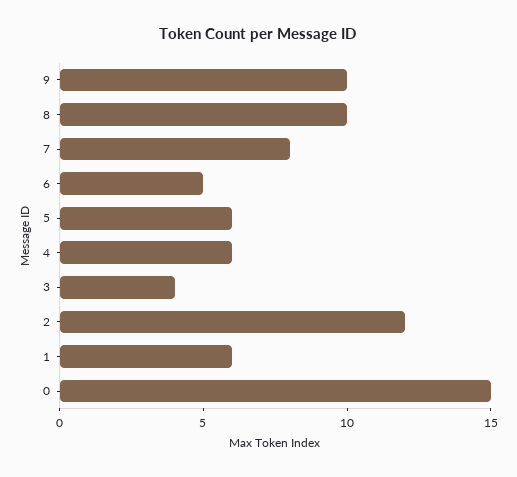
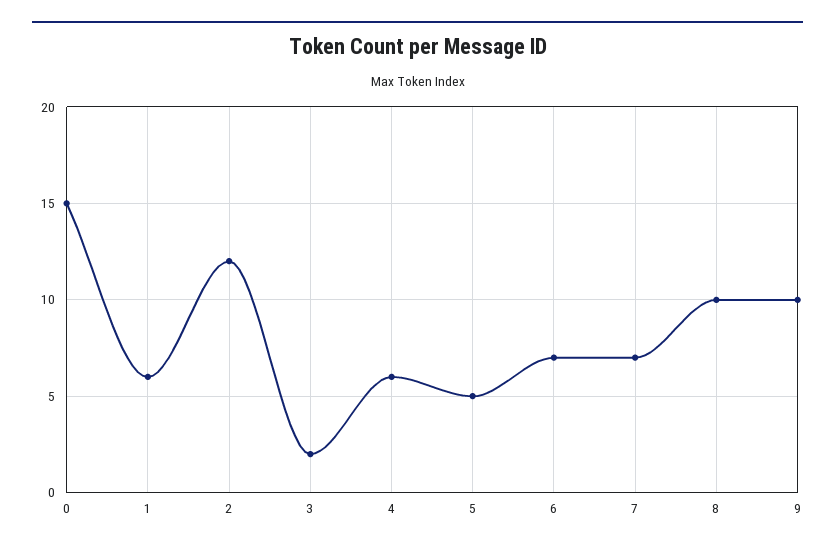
7: 8 -> 7
6: 5 -> 7
5: 6 -> 5
3: 4 -> 2

